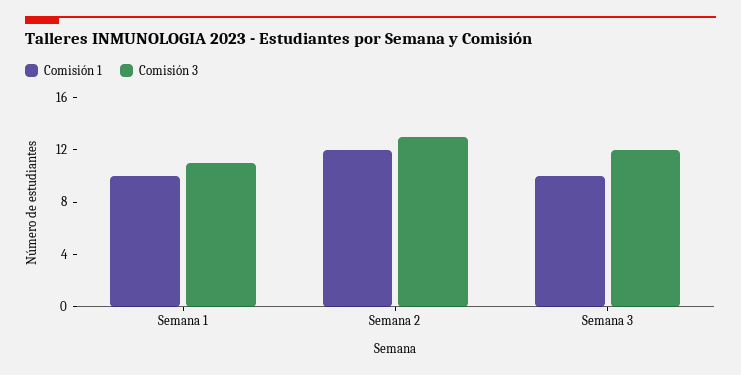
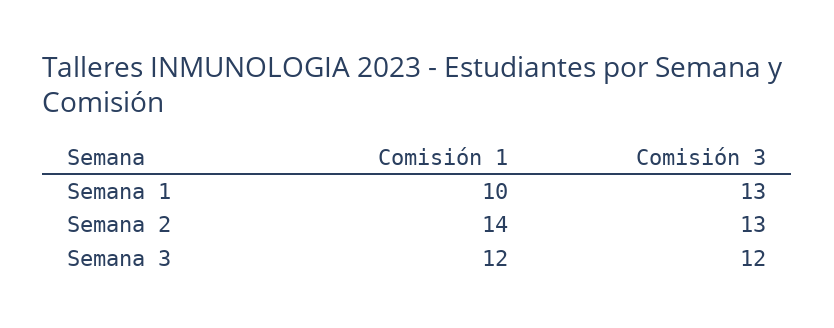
Comisión 3, Semana 1: 11 -> 13
Comisión 1, Semana 2: 12 -> 14
Comisión 1, Semana 3: 10 -> 12

